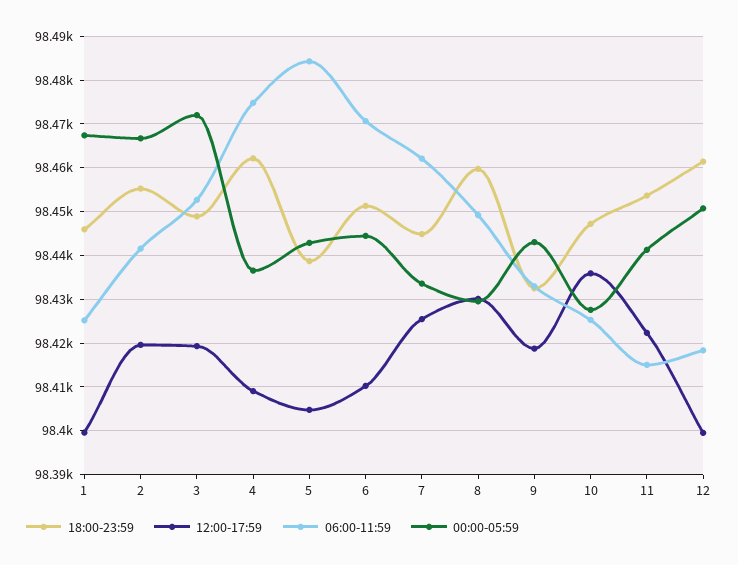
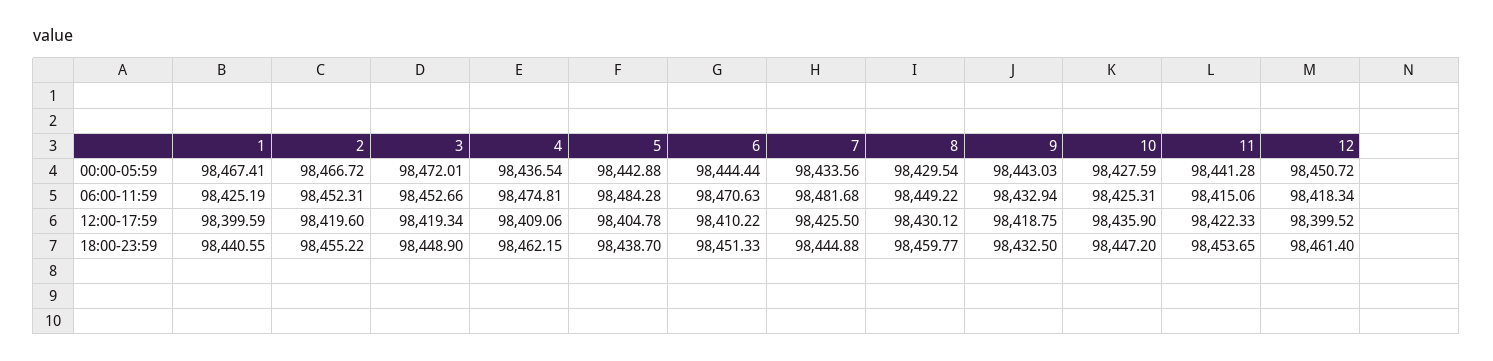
18:00-23:59, 1: 98446 -> 98440.55
06:00-11:59, 2: 98442 -> 98452.31
06:00-11:59, 7: 98462 -> 98481.68

